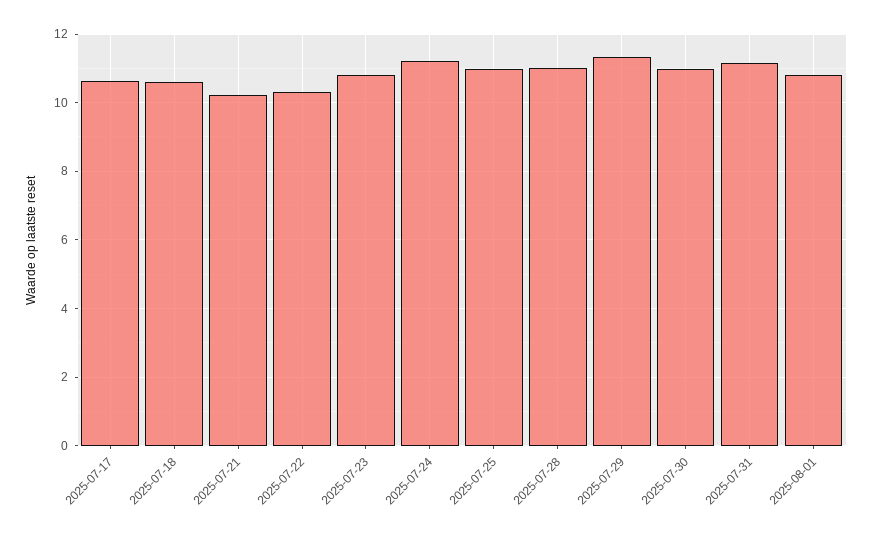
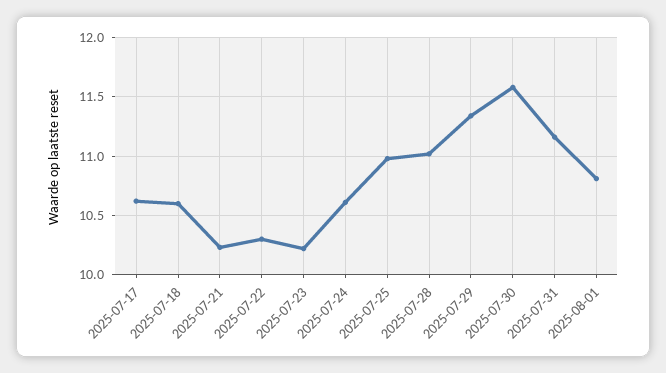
2025-07-23: 10.8 -> 10.2
2025-07-24: 11.2 -> 10.6
2025-07-30: 11 -> 11.6

